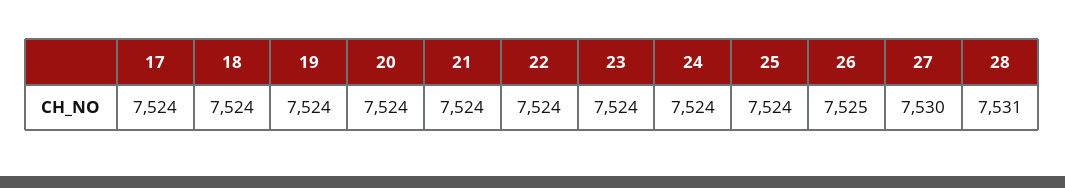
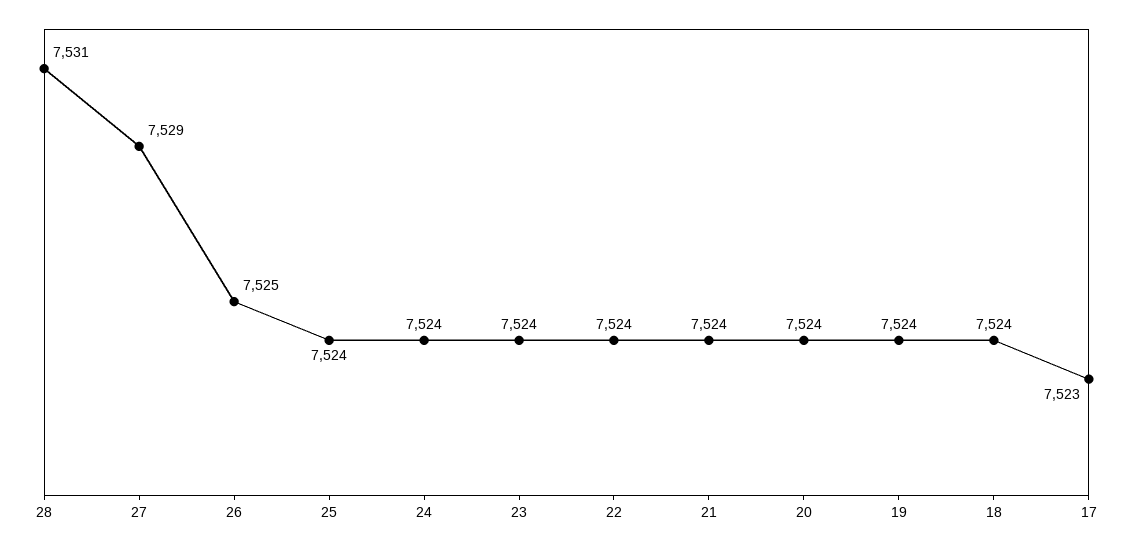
17: 7524 -> 7523
27: 7530 -> 7529

